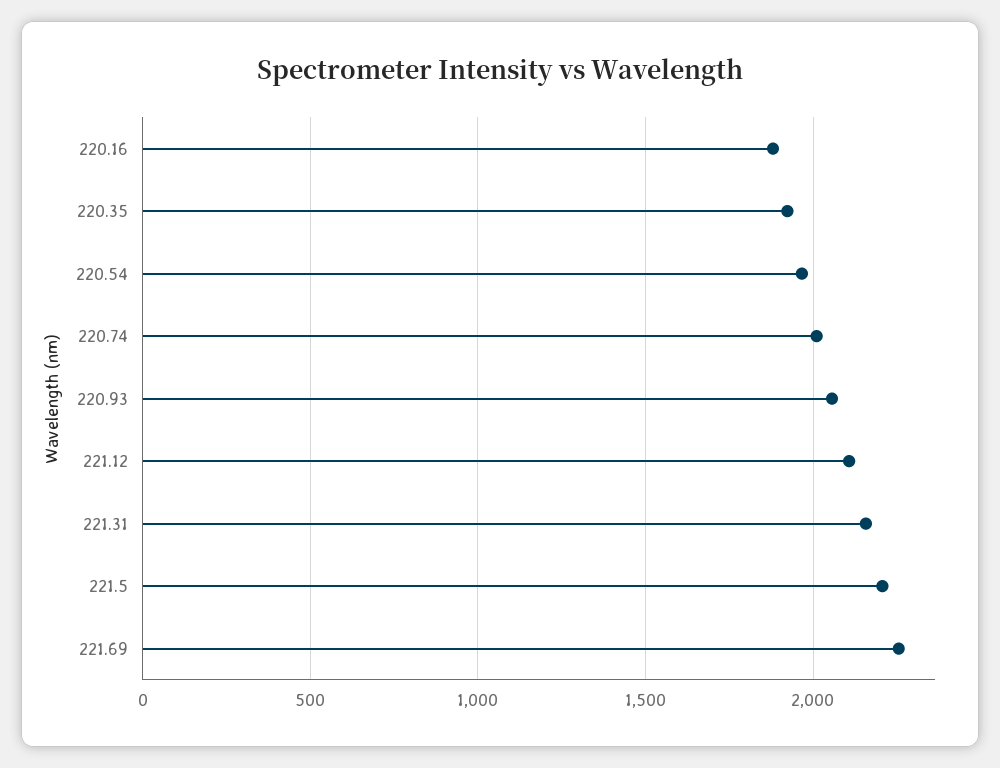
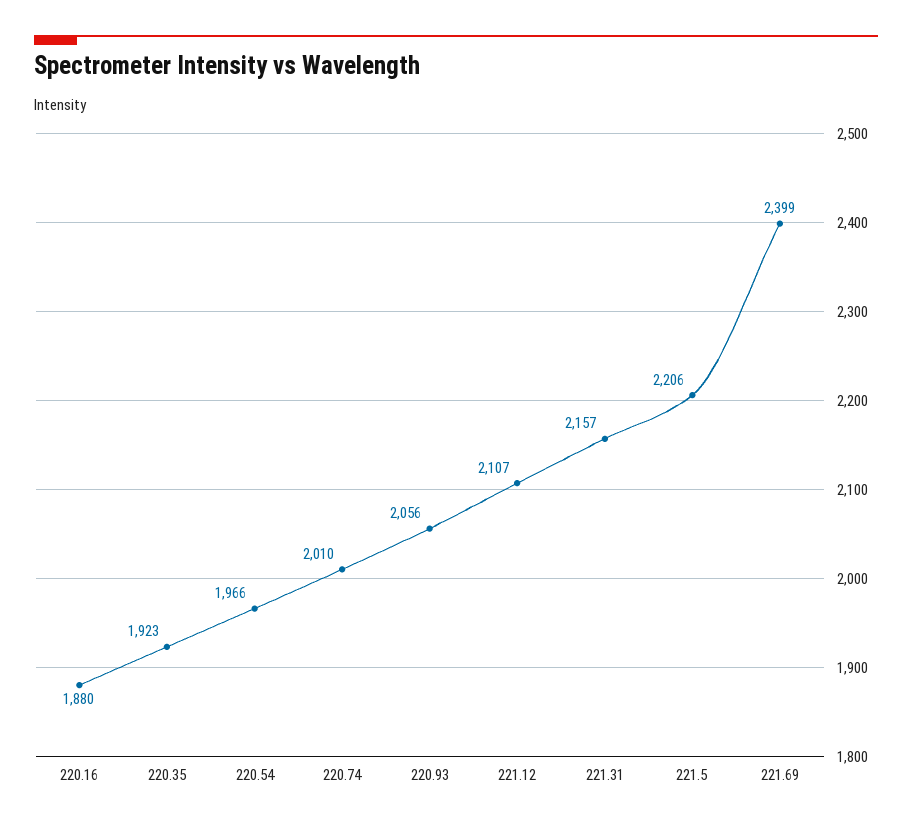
221.69: 2250 -> 2399

